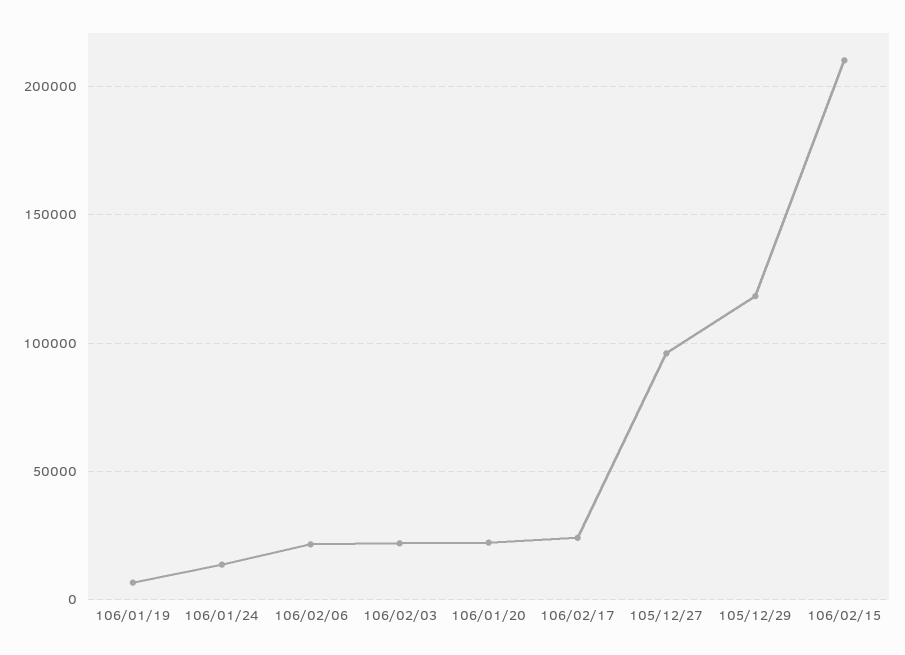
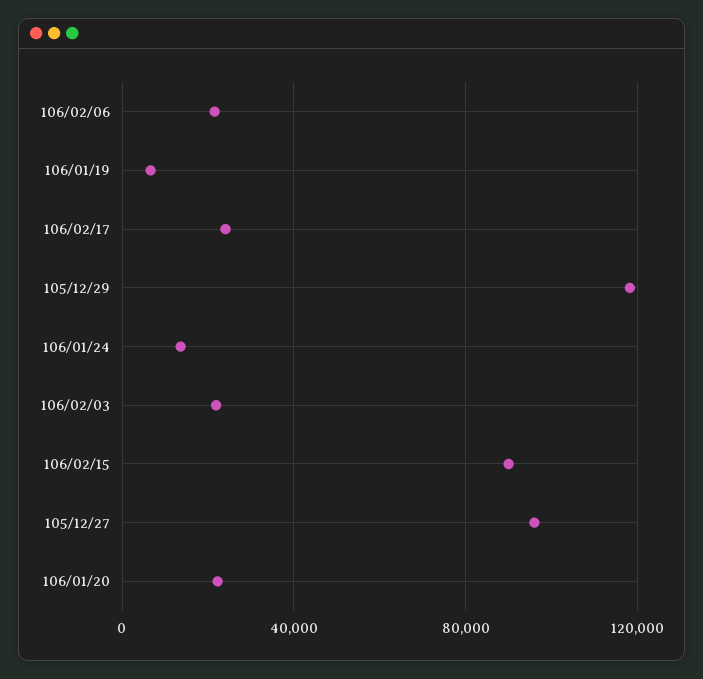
106/02/15: 210000 -> 90000

